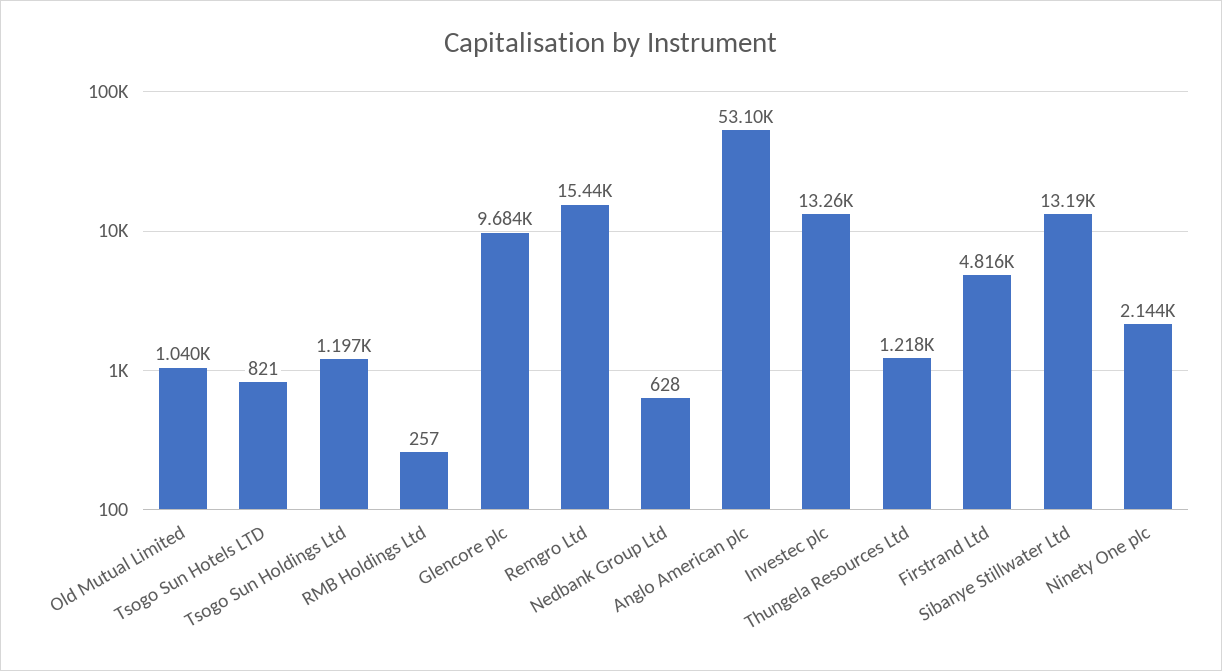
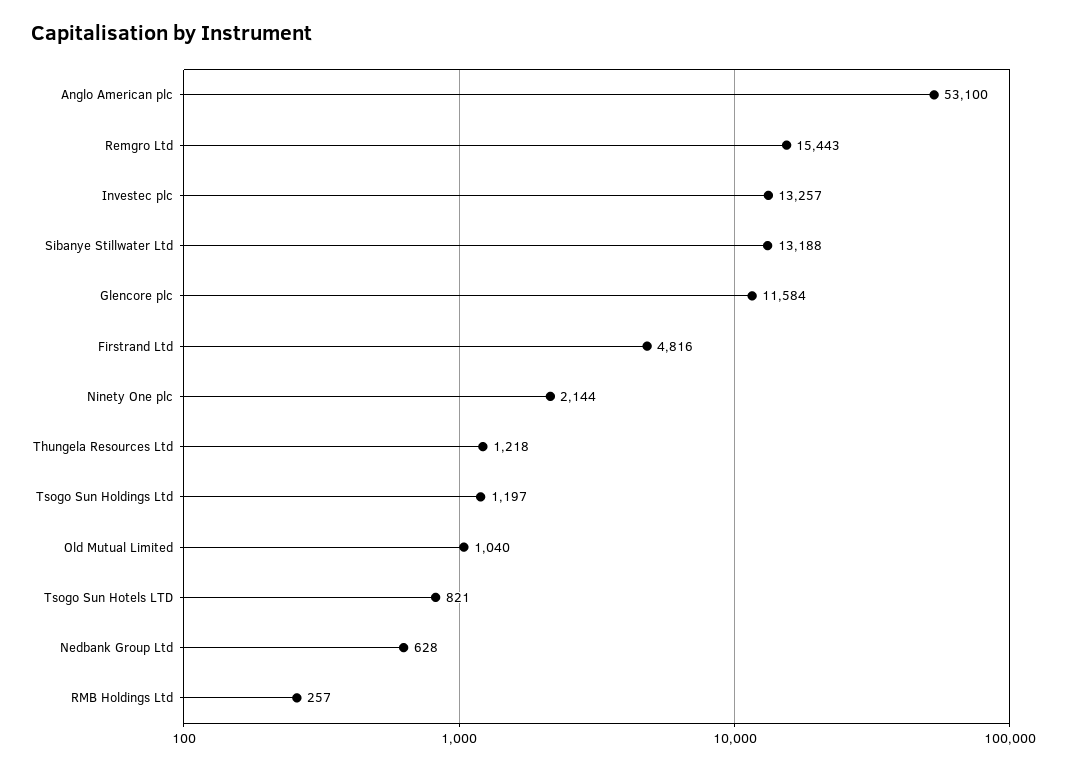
Glencore plc: 9684 -> 11584

